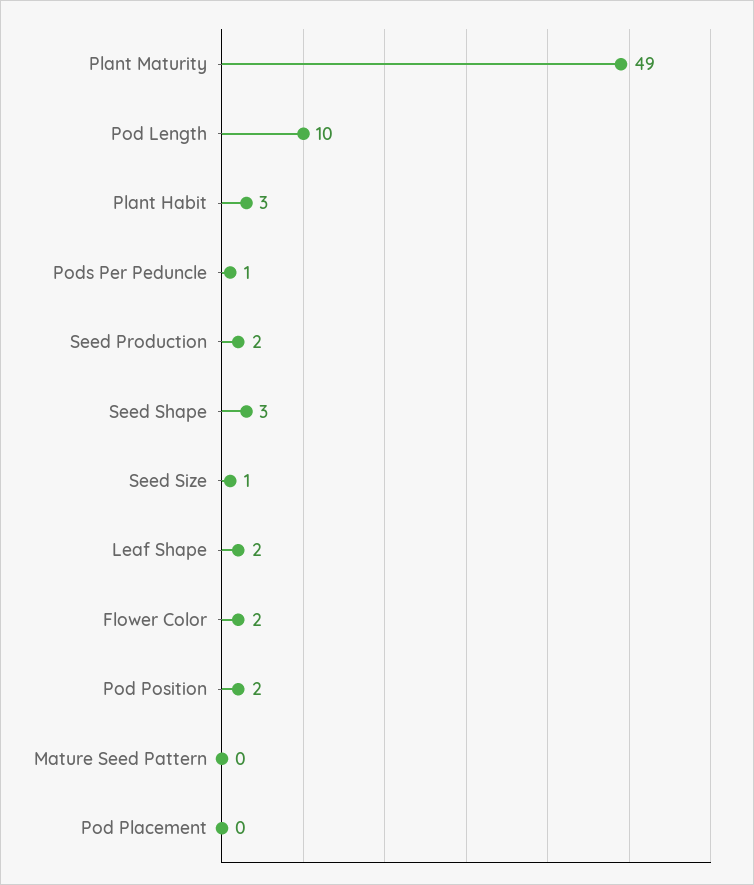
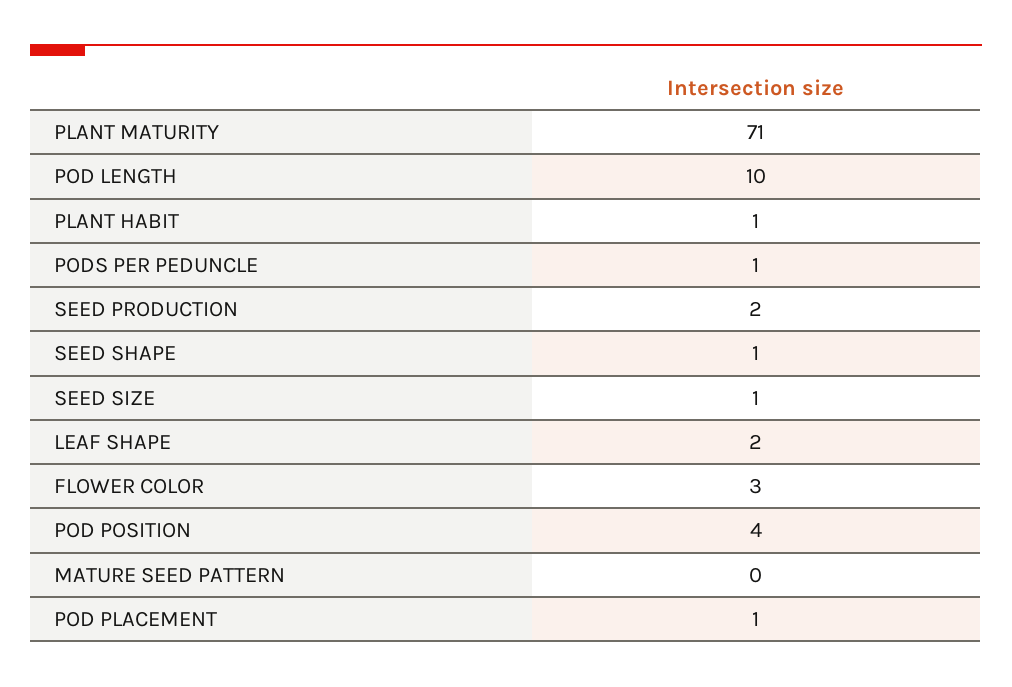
Plant Maturity: 49 -> 71
Plant Habit: 3 -> 1
Seed Shape: 3 -> 1
Flower Color: 2 -> 3
Pod Position: 2 -> 4
Pod Placement: 0 -> 1

